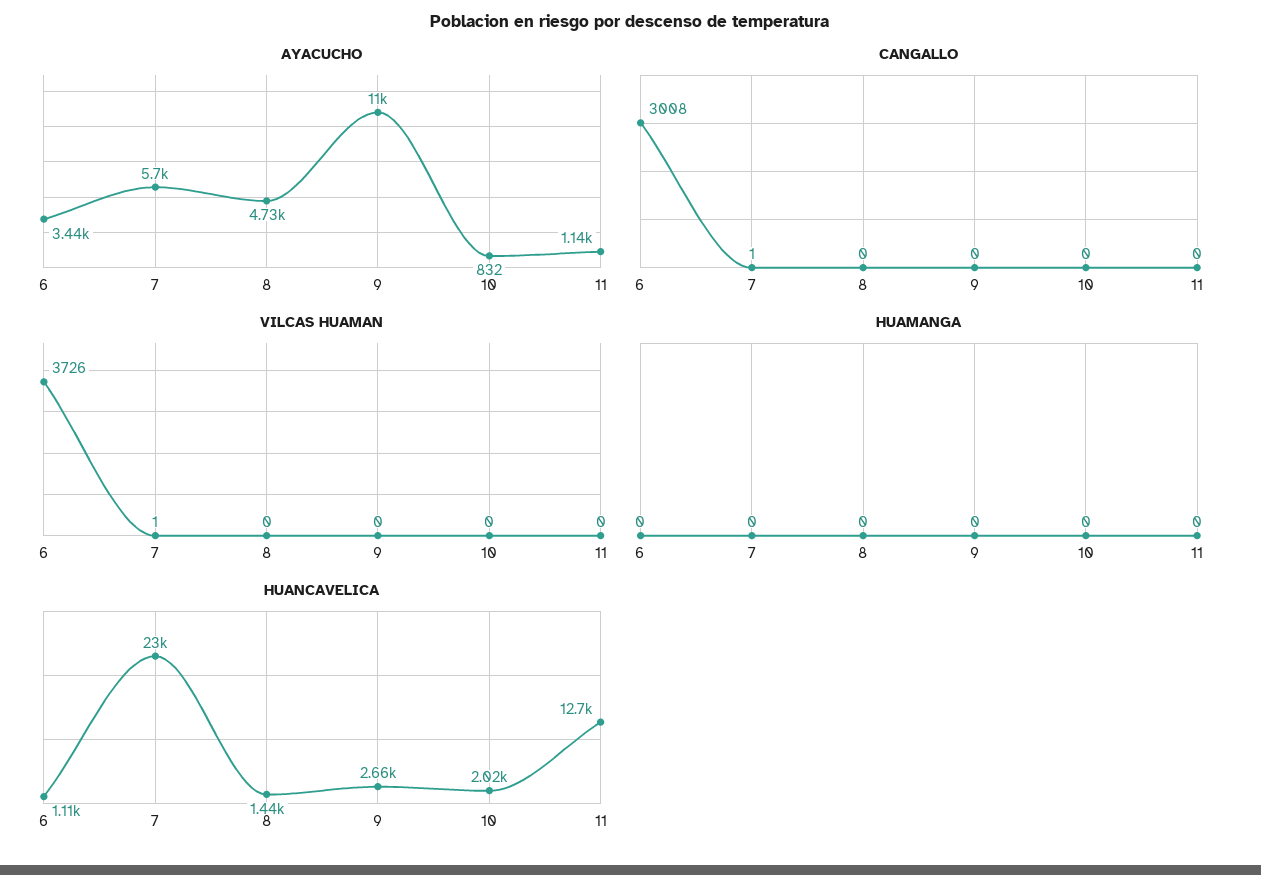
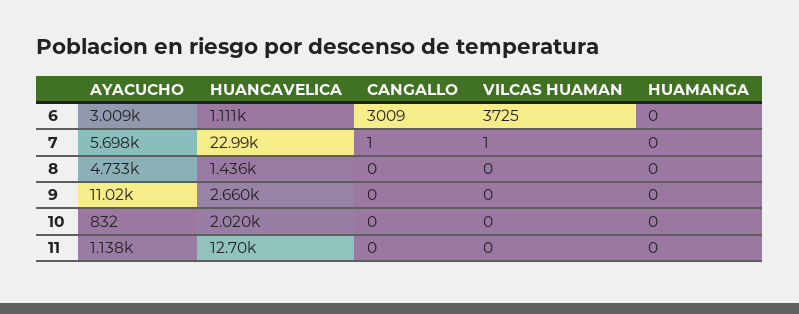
AYACUCHO, 6: 3440 -> 3009
CANGALLO, 6: 3008 -> 3009
VILCAS HUAMAN, 6: 3726 -> 3725

